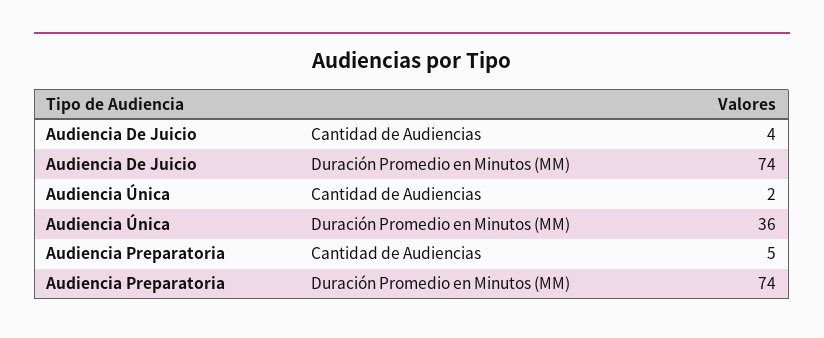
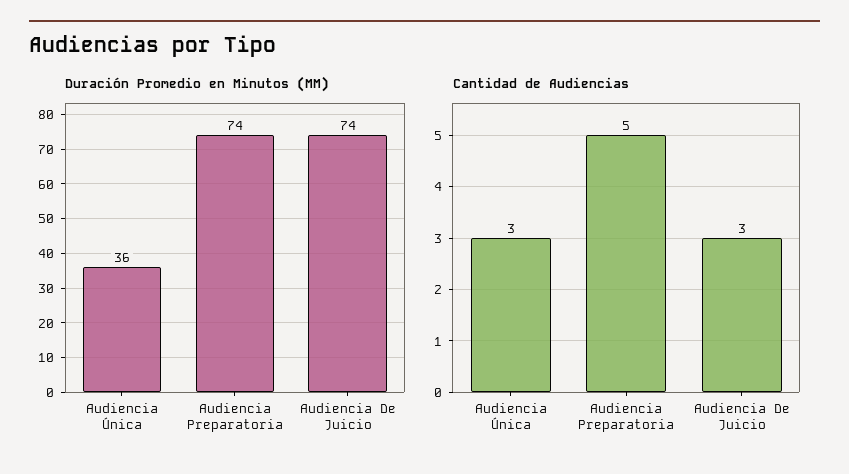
Cantidad de Audiencias, Audiencia De Juicio: 4 -> 3
Cantidad de Audiencias, Audiencia Única: 2 -> 3

